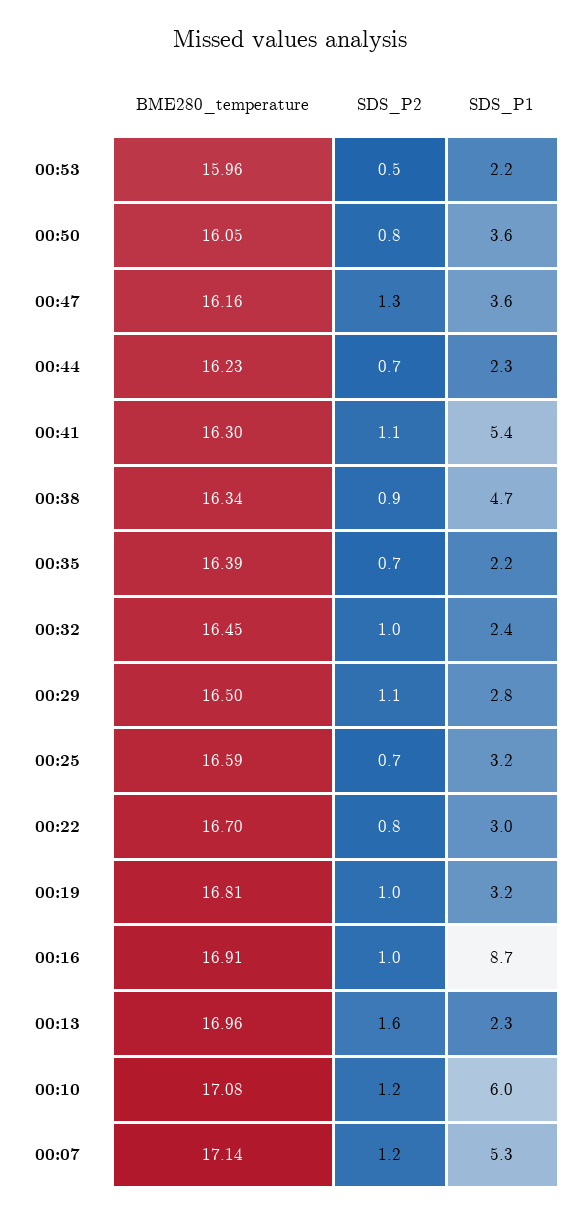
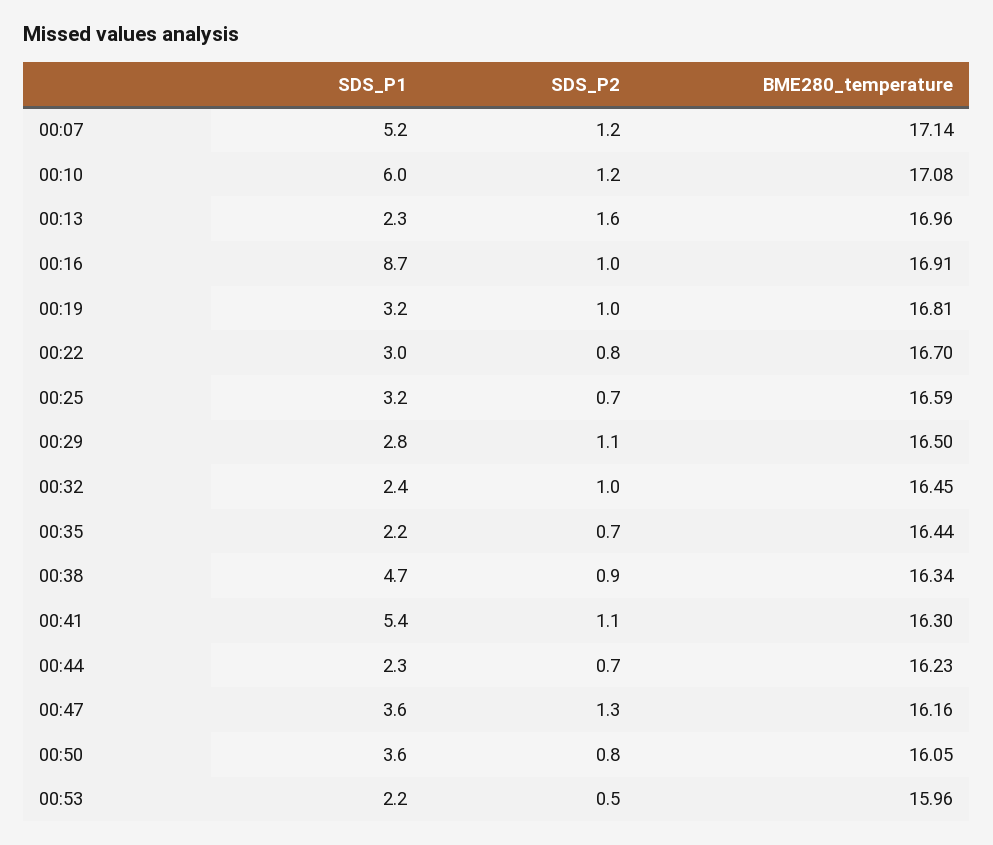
BME280_temperature, 00:35: 16.39 -> 16.44
SDS_P1, 00:07: 5.3 -> 5.2

